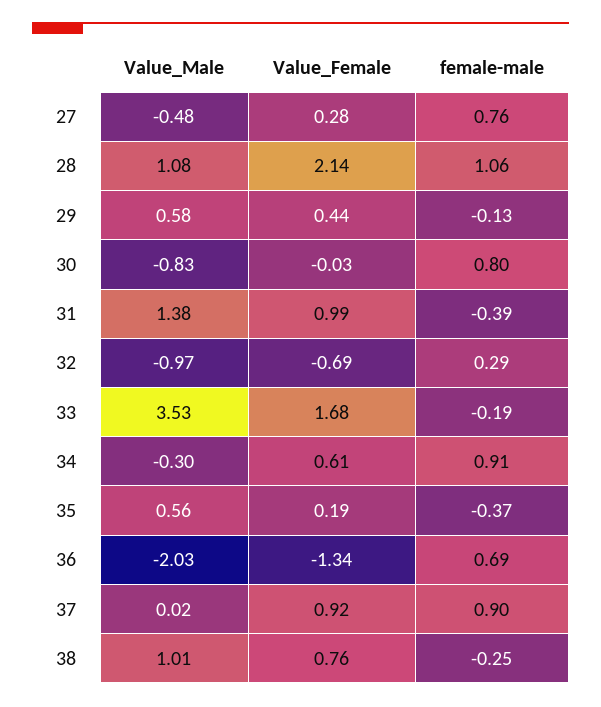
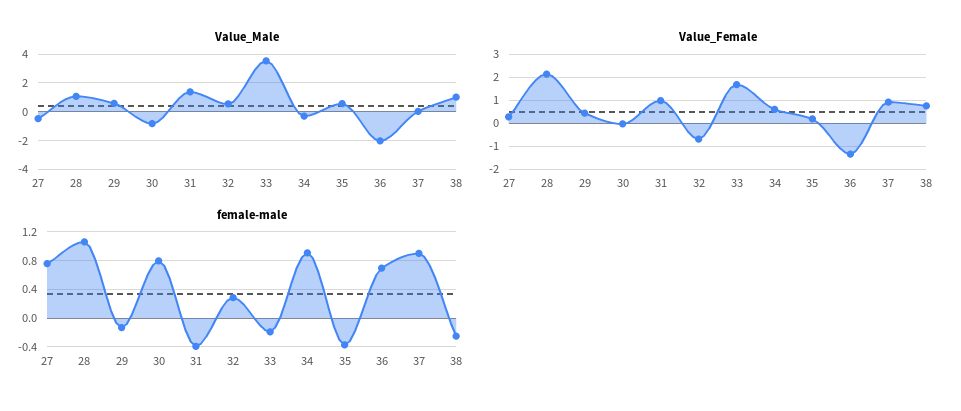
Value_Male, 32: -0.97 -> 0.5

